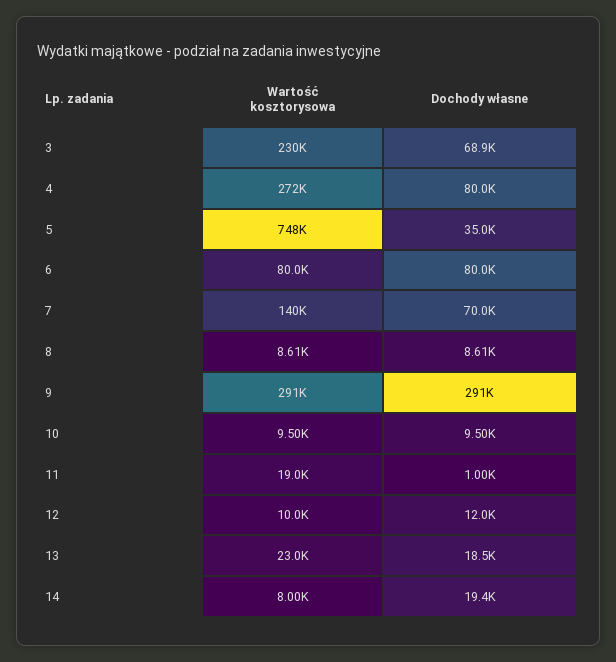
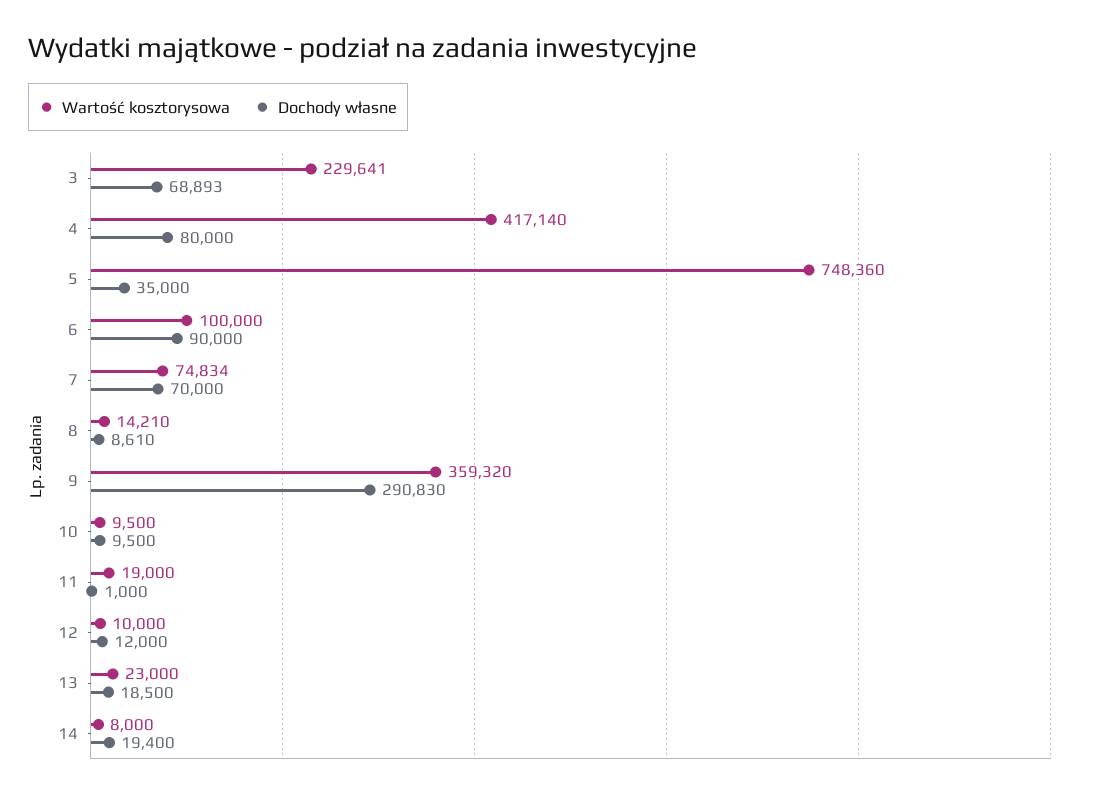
Wartość kosztorysowa, 4: 272000 -> 417140
Wartość kosztorysowa, 6: 80000 -> 100000
Dochody własne, 6: 80000 -> 90000
Wartość kosztorysowa, 7: 140000 -> 74834
Wartość kosztorysowa, 8: 8610 -> 14210
Wartość kosztorysowa, 9: 291000 -> 359320

